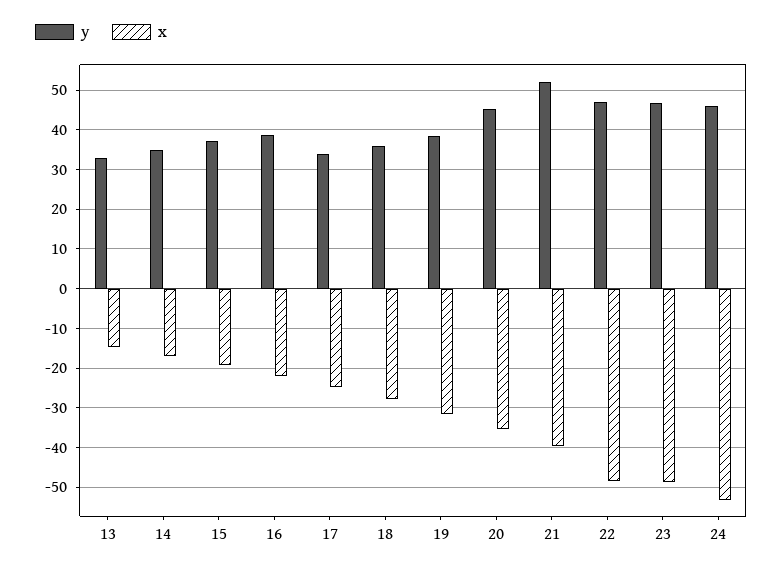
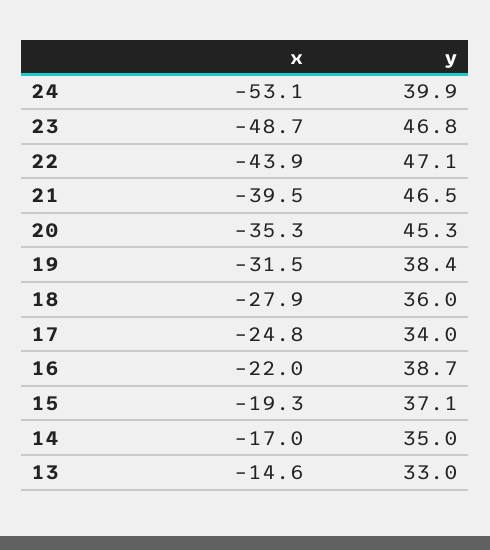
y, 21: 52 -> 46.5
x, 22: -48 -> -43.9
y, 24: 46 -> 39.9

